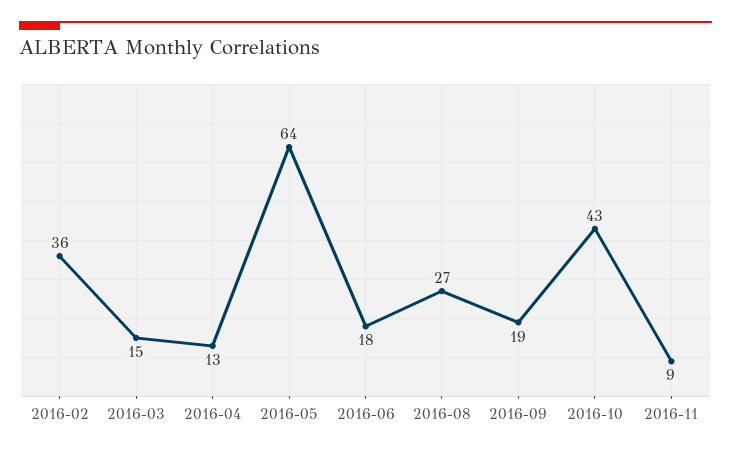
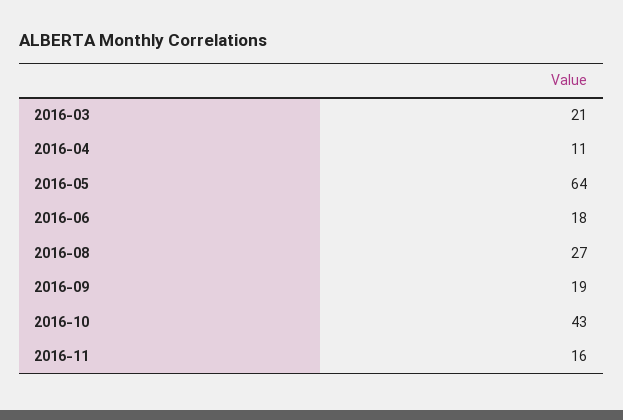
2016-02: 36 -> none
2016-03: 15 -> 21
2016-04: 13 -> 11
2016-11: 9 -> 16

